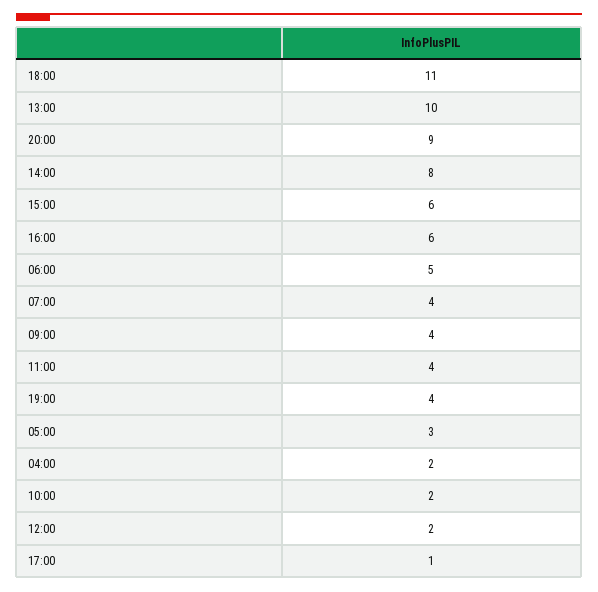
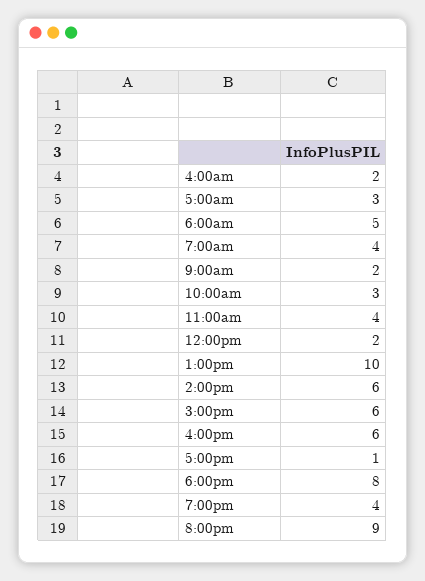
18:00: 11 -> 8
14:00: 8 -> 6
09:00: 4 -> 2
10:00: 2 -> 3

